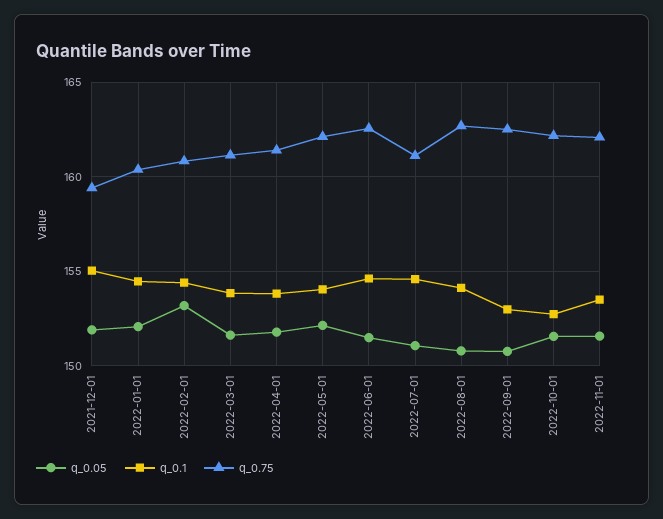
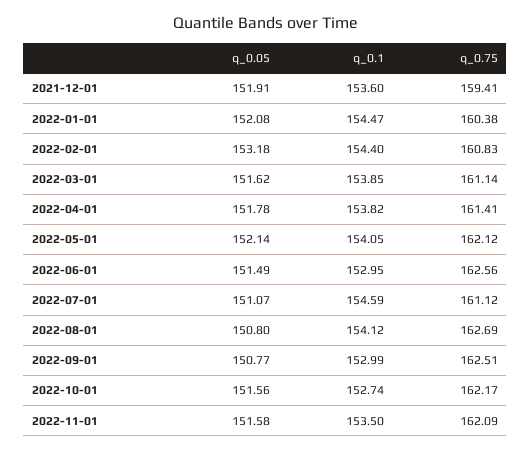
q_0.1, 2021-12-01: 155 -> 153.6
q_0.1, 2022-06-01: 154.5 -> 152.95

